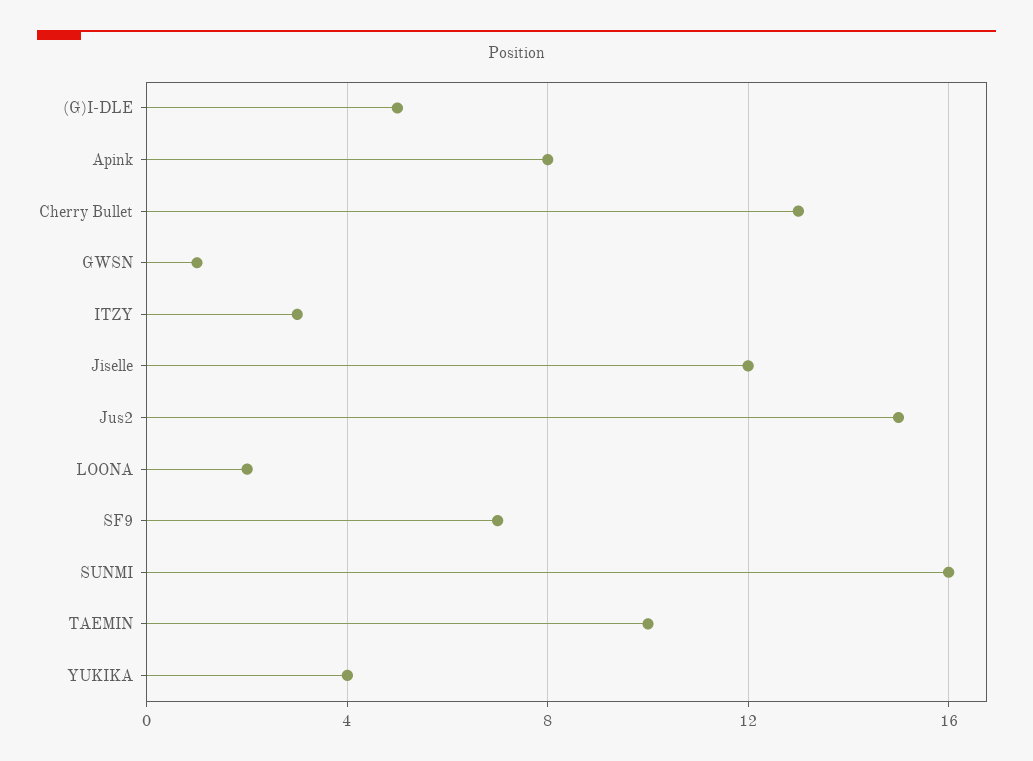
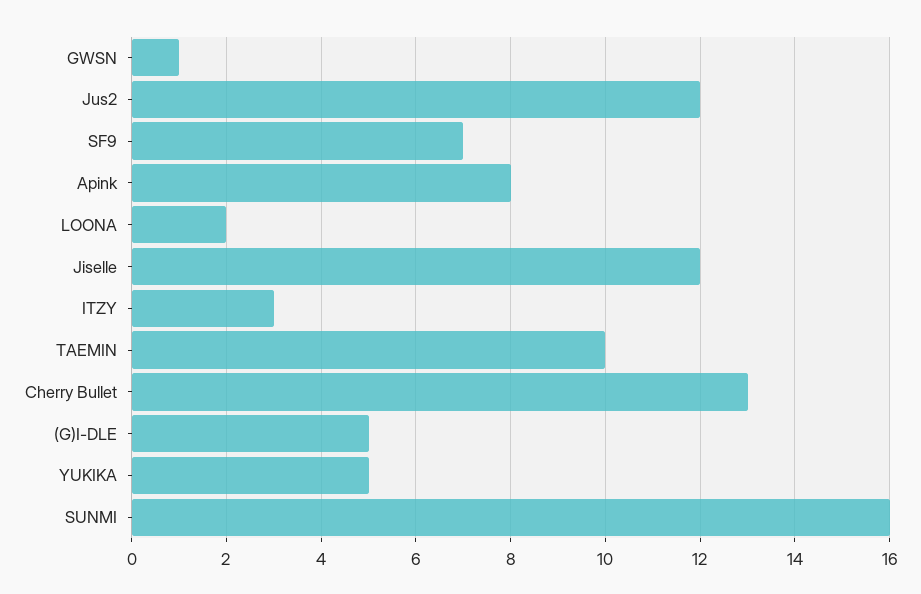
Jus2: 15 -> 12
YUKIKA: 4 -> 5

